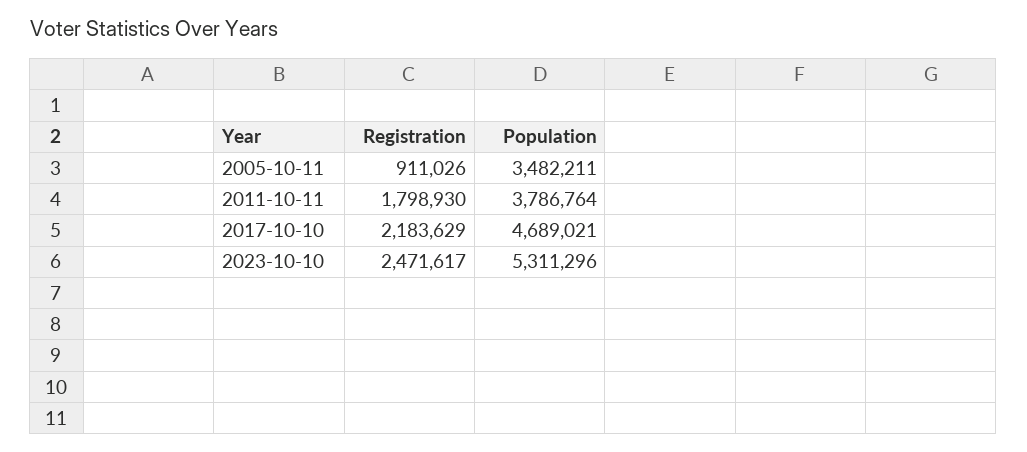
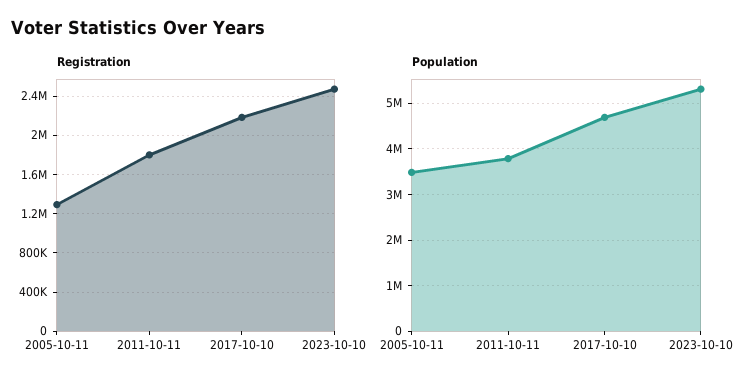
Registration, 2005-10-11: 911026 -> 1300000

